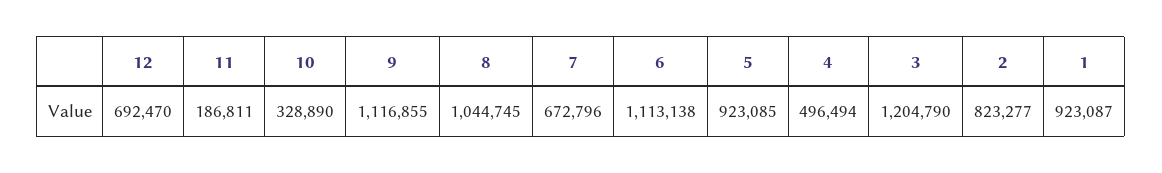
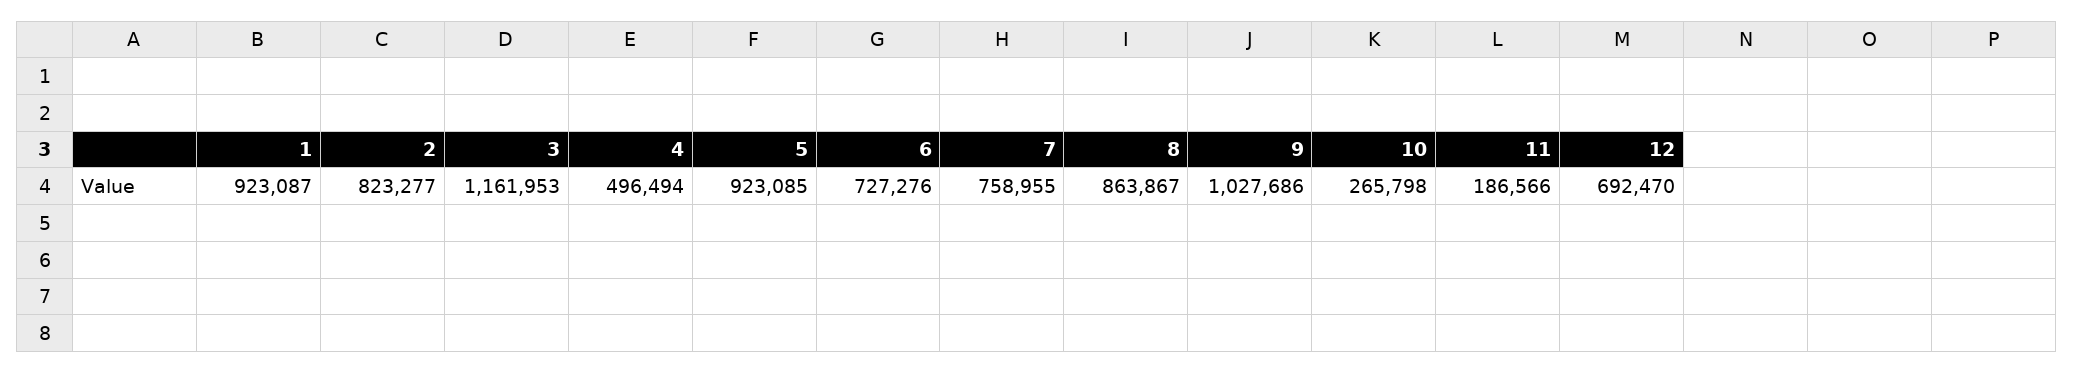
11: 186811 -> 186566
10: 328890 -> 265798
9: 1116855 -> 1027686
8: 1044745 -> 863867
7: 672796 -> 758955
6: 1113138 -> 727276
3: 1204790 -> 1161953

